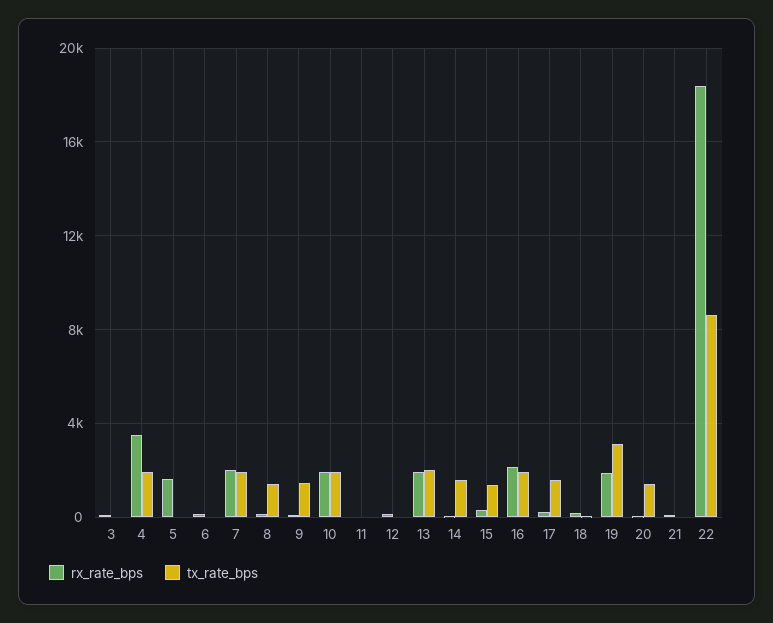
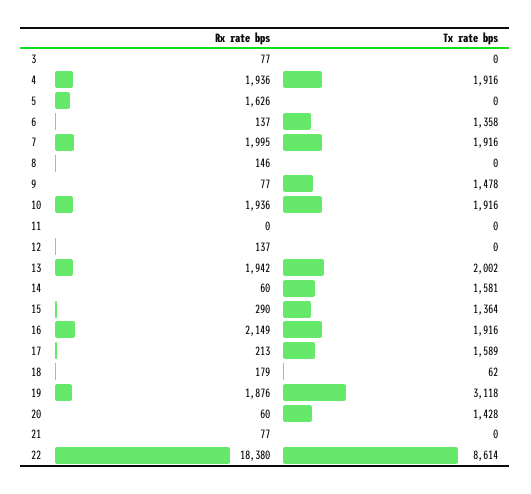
rx_rate_bps, 4: 3500 -> 1936
tx_rate_bps, 6: 0 -> 1358
tx_rate_bps, 8: 1500 -> 0

